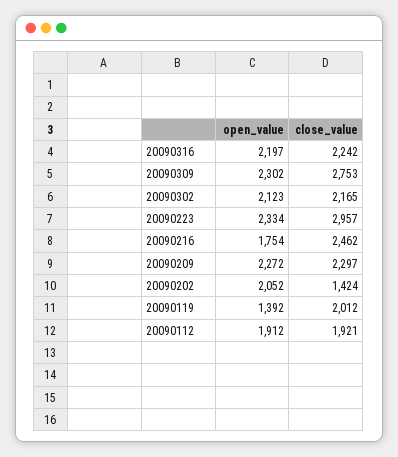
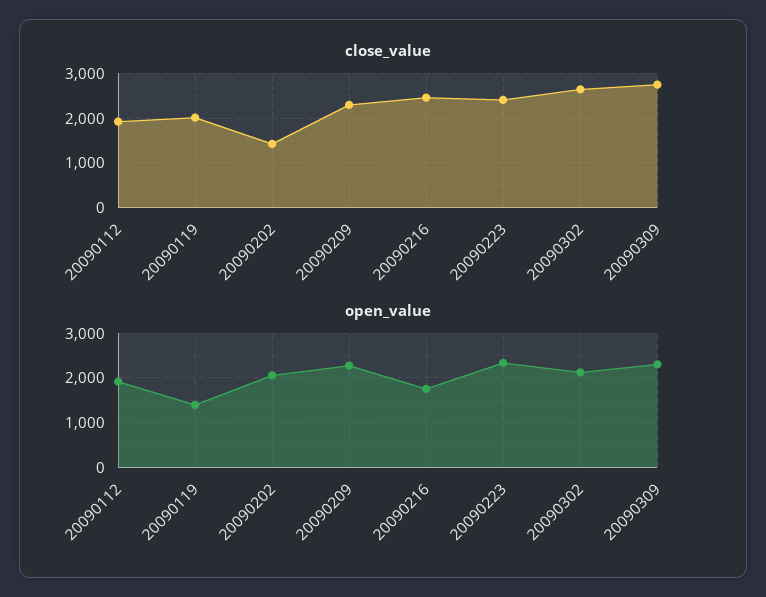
open_value, 20090316: 2197 -> none
close_value, 20090316: 2242 -> none
close_value, 20090302: 2165 -> 2600
close_value, 20090223: 2957 -> 2400

